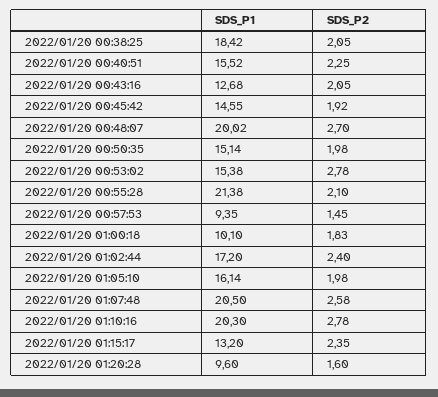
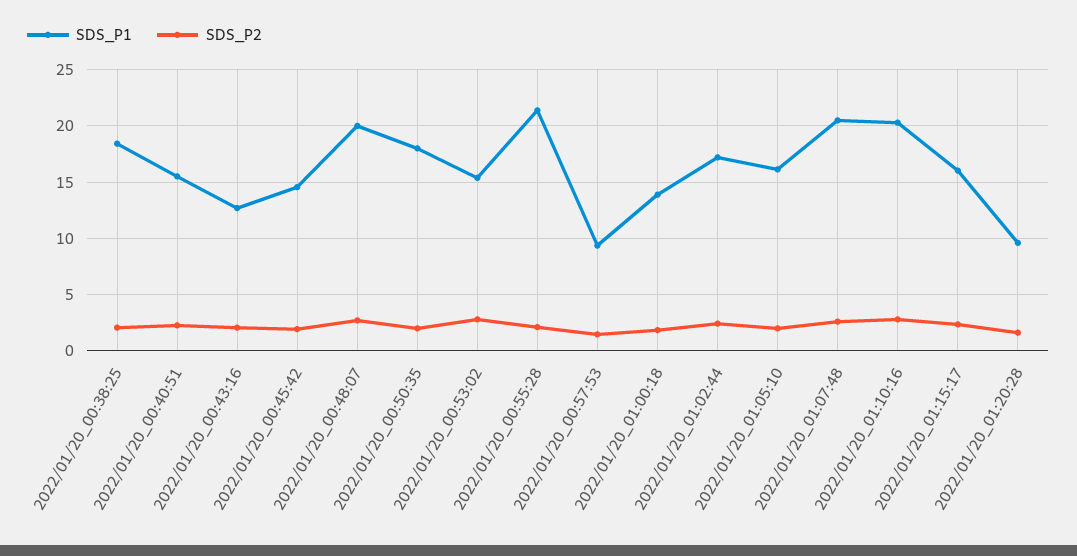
SDS_P1, 2022/01/20 00:50:35: 15.14 -> 18
SDS_P1, 2022/01/20 01:00:18: 10.1 -> 14
SDS_P1, 2022/01/20 01:15:17: 13.2 -> 16

